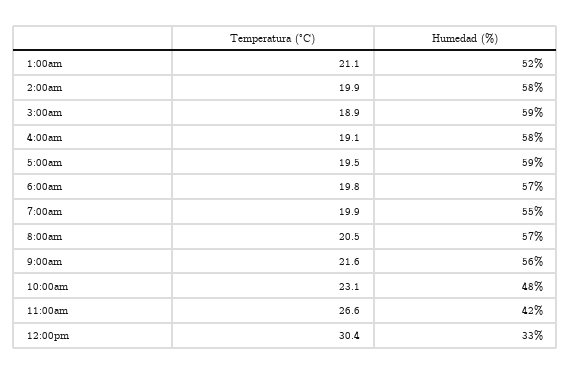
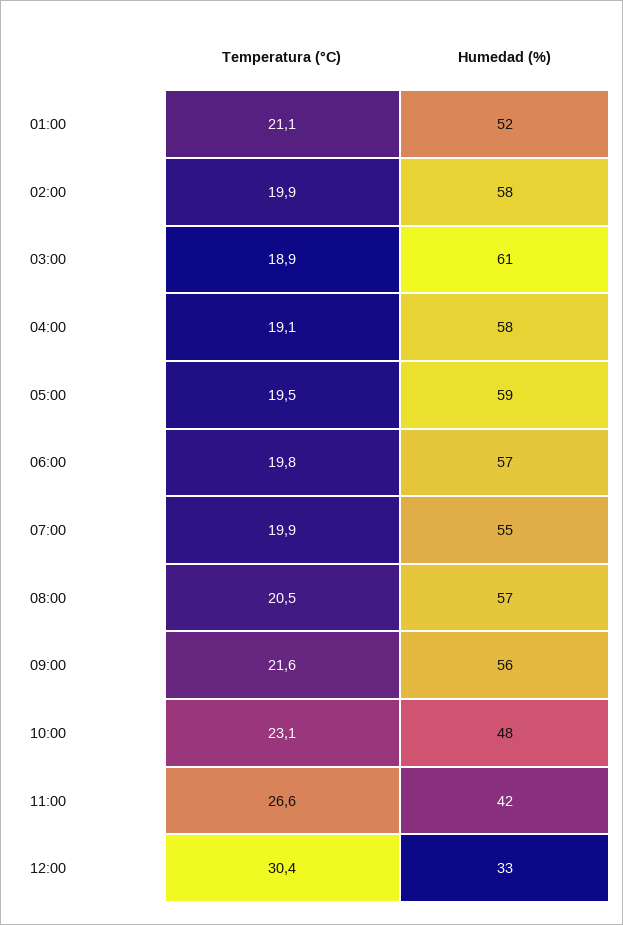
Humedad (%), 3:00am: 59 -> 61

